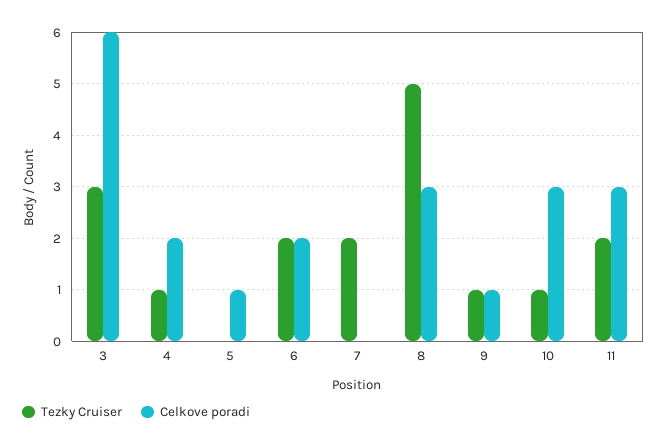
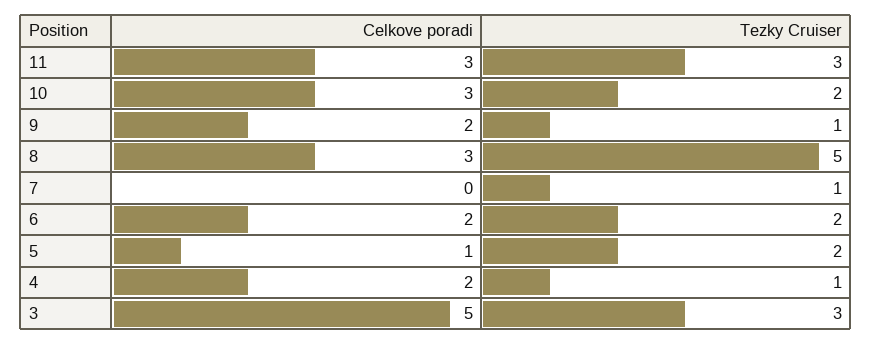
Celkove poradi, 3: 6 -> 5
Tezky Cruiser, 5: 0 -> 2
Tezky Cruiser, 7: 2 -> 1
Celkove poradi, 9: 1 -> 2
Tezky Cruiser, 10: 1 -> 2
Tezky Cruiser, 11: 2 -> 3

